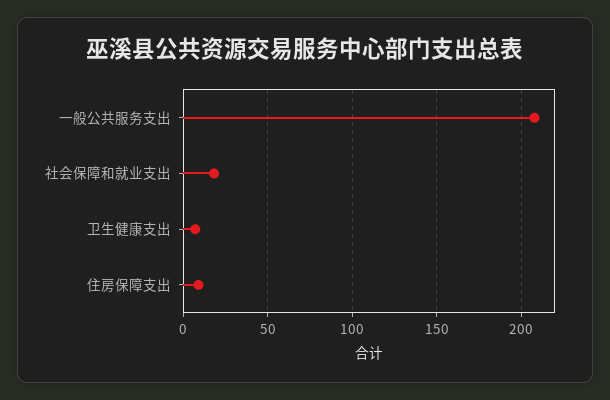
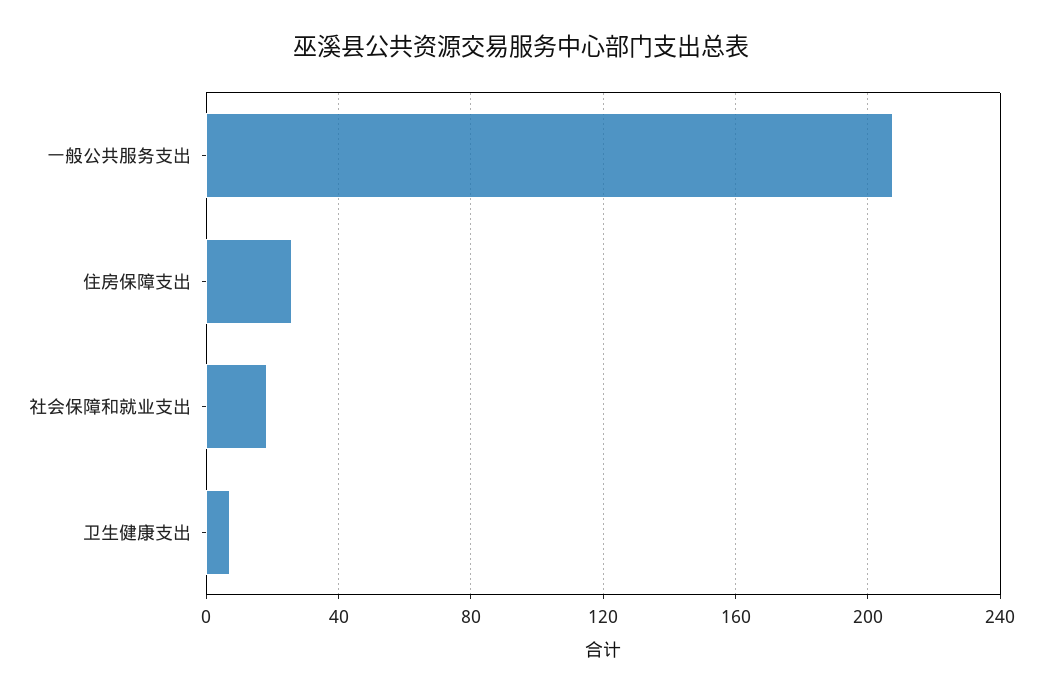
住房保障支出: 10 -> 25

